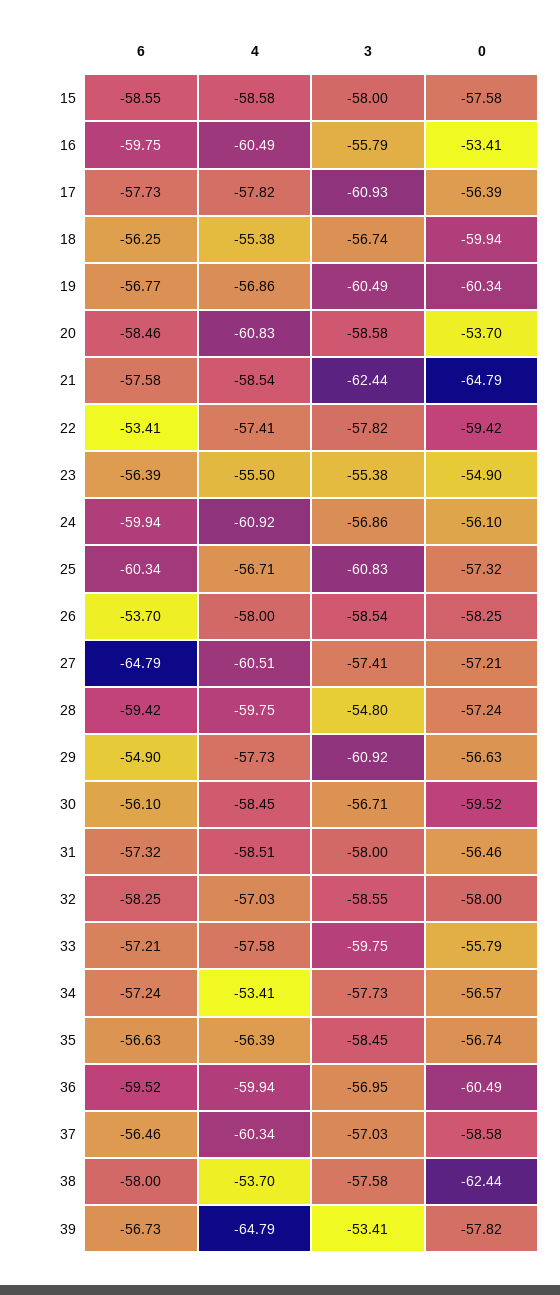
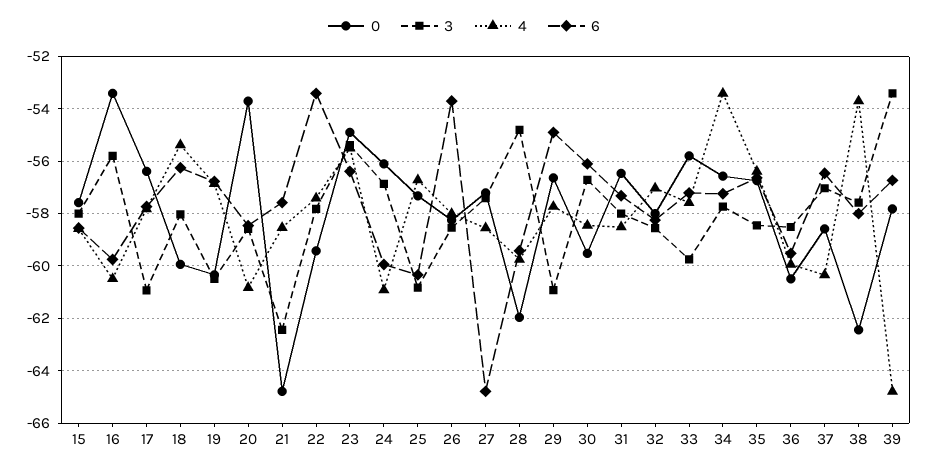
3, 18: -56.74 -> -58
4, 27: -60.51 -> -58.5
0, 28: -57.24 -> -62
3, 36: -56.95 -> -58.5

